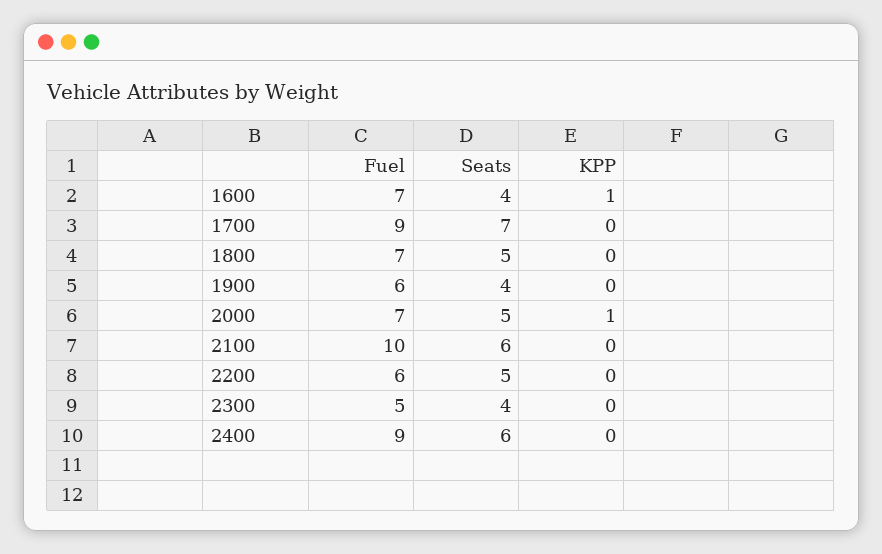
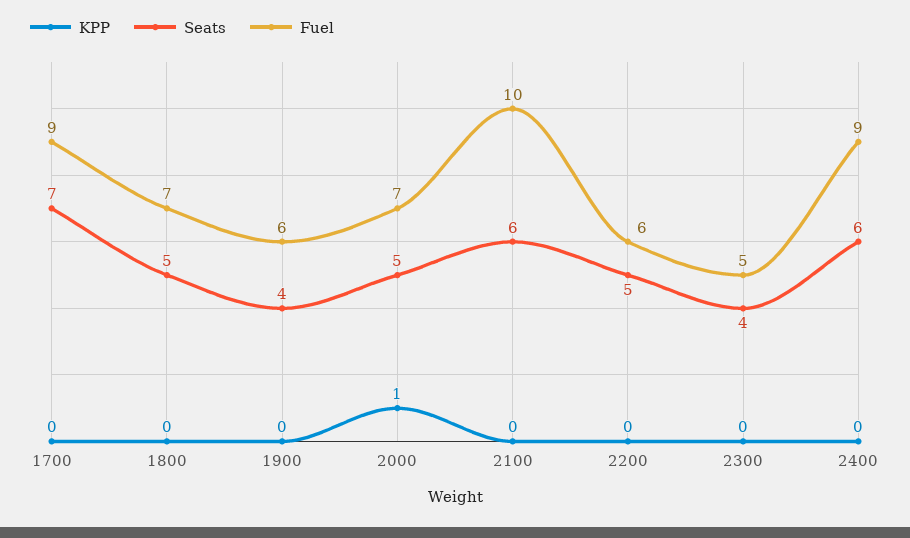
Fuel, 1600: 7 -> none
Seats, 1600: 4 -> none
KPP, 1600: 1 -> none

